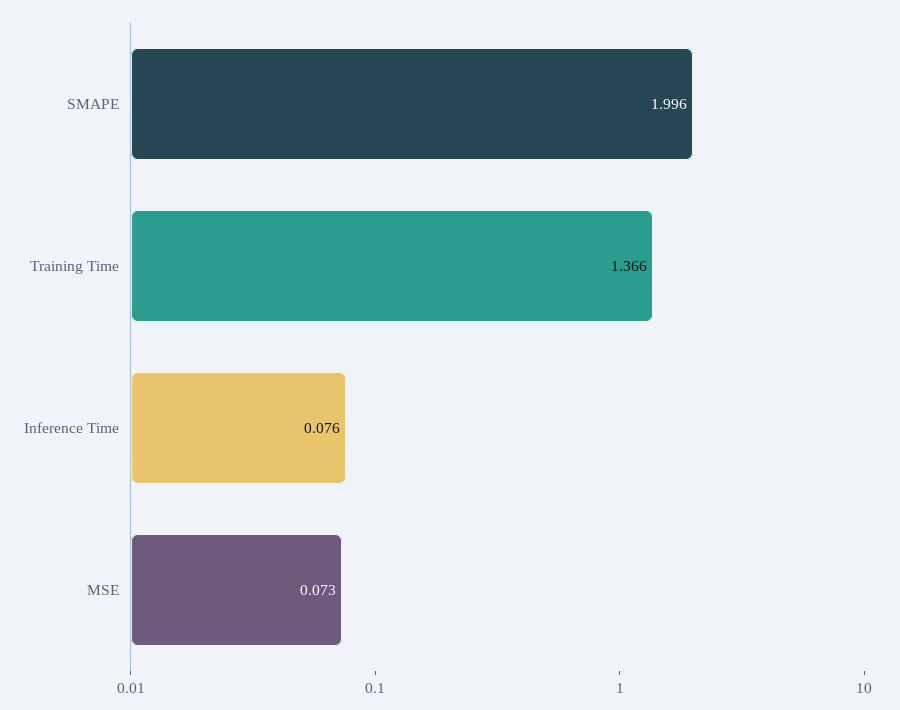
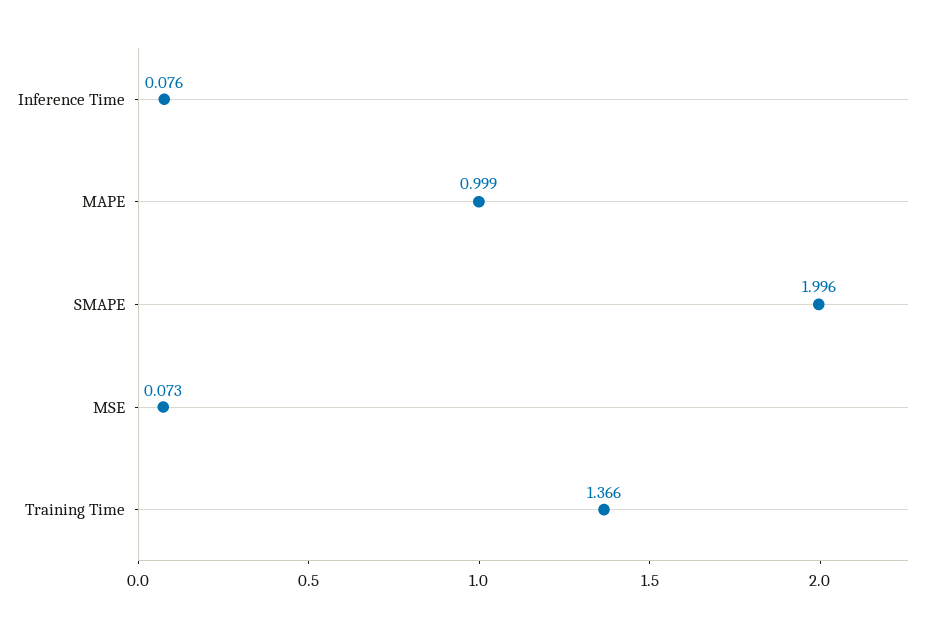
MAPE: none -> 0.999

